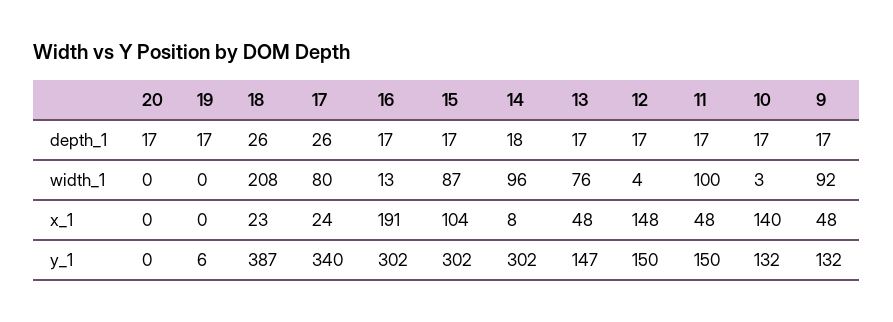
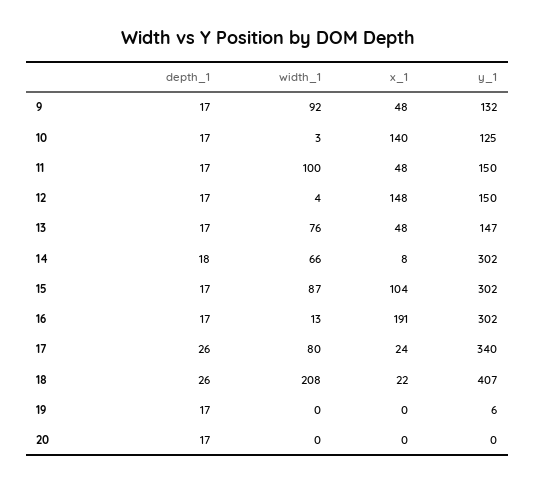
14, width_1: 96 -> 66
18, x_1: 23 -> 22
18, y_1: 387 -> 407
10, y_1: 132 -> 125

